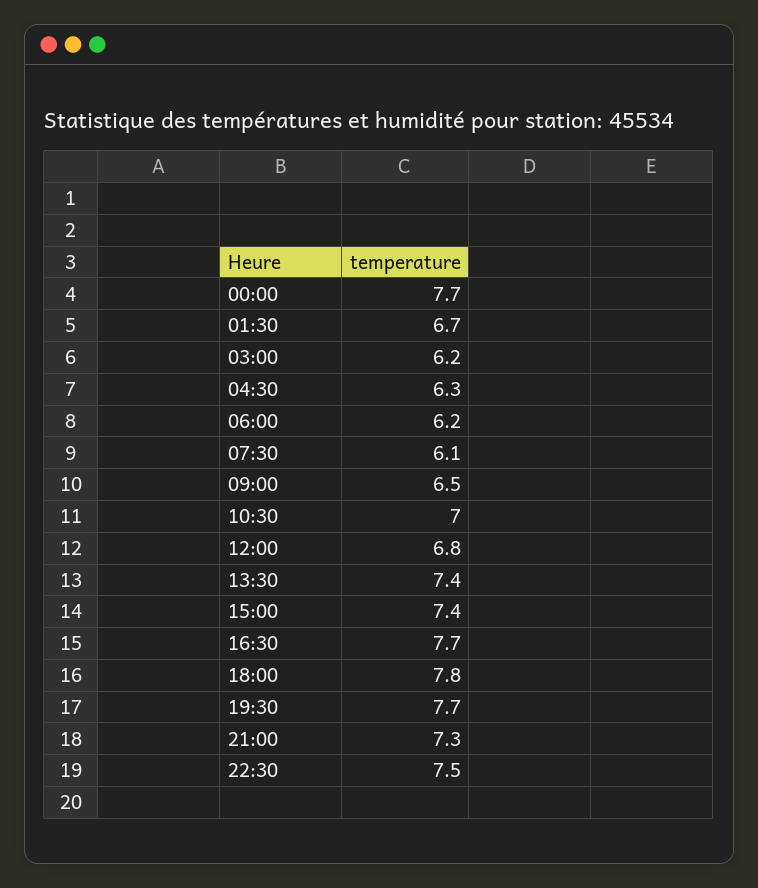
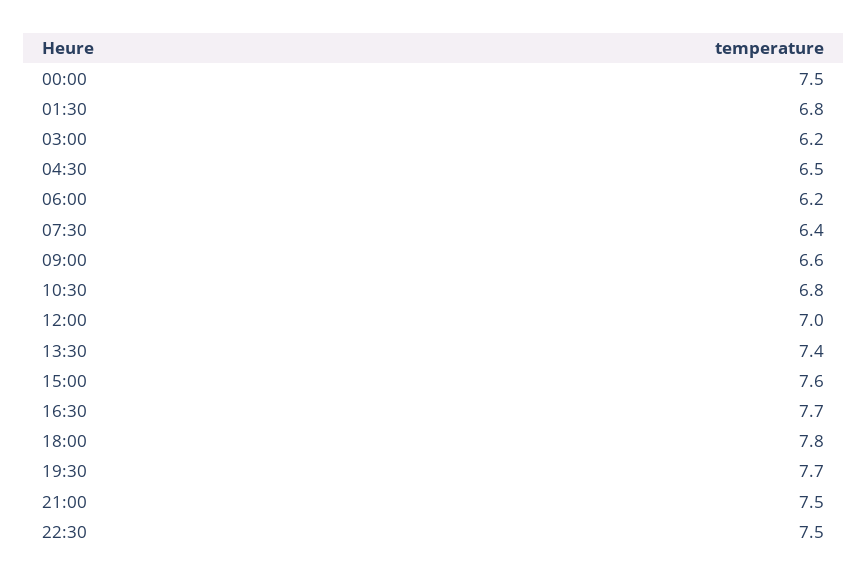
00:00: 7.7 -> 7.5
01:30: 6.7 -> 6.8
04:30: 6.3 -> 6.5
07:30: 6.1 -> 6.4
09:00: 6.5 -> 6.6
10:30: 7 -> 6.8
12:00: 6.8 -> 7
15:00: 7.4 -> 7.6
21:00: 7.3 -> 7.5

